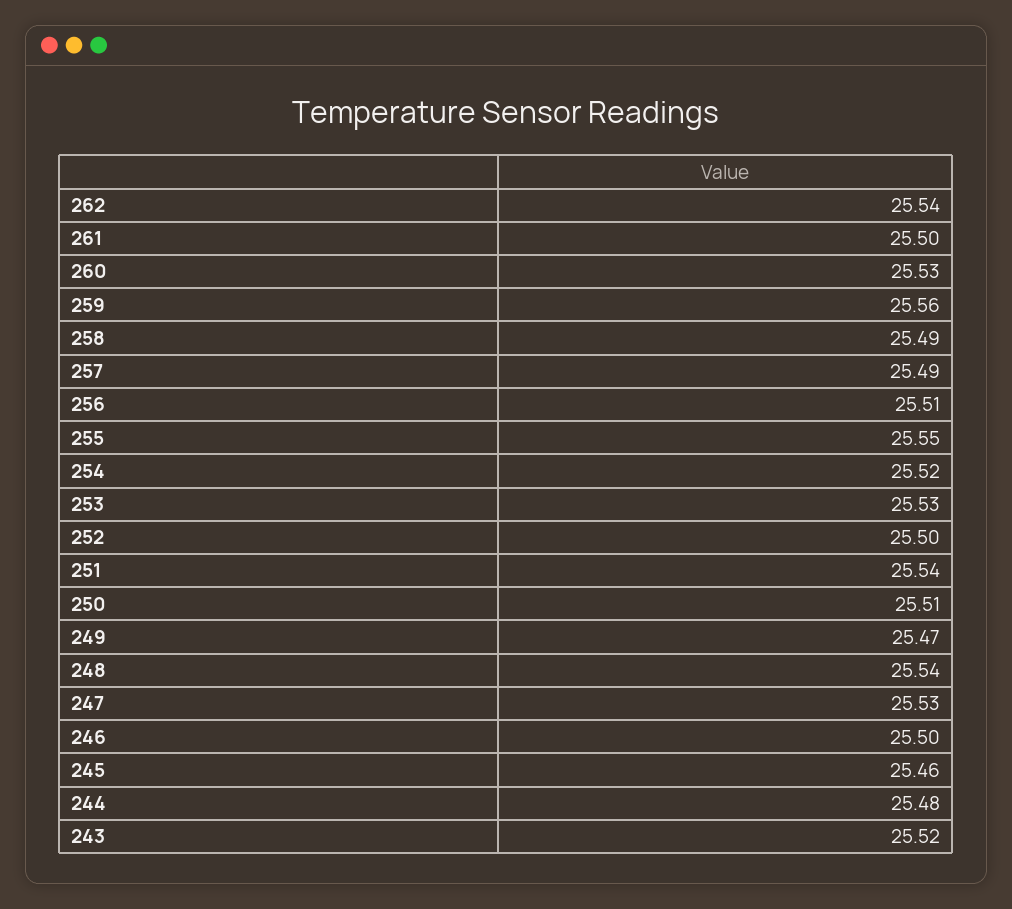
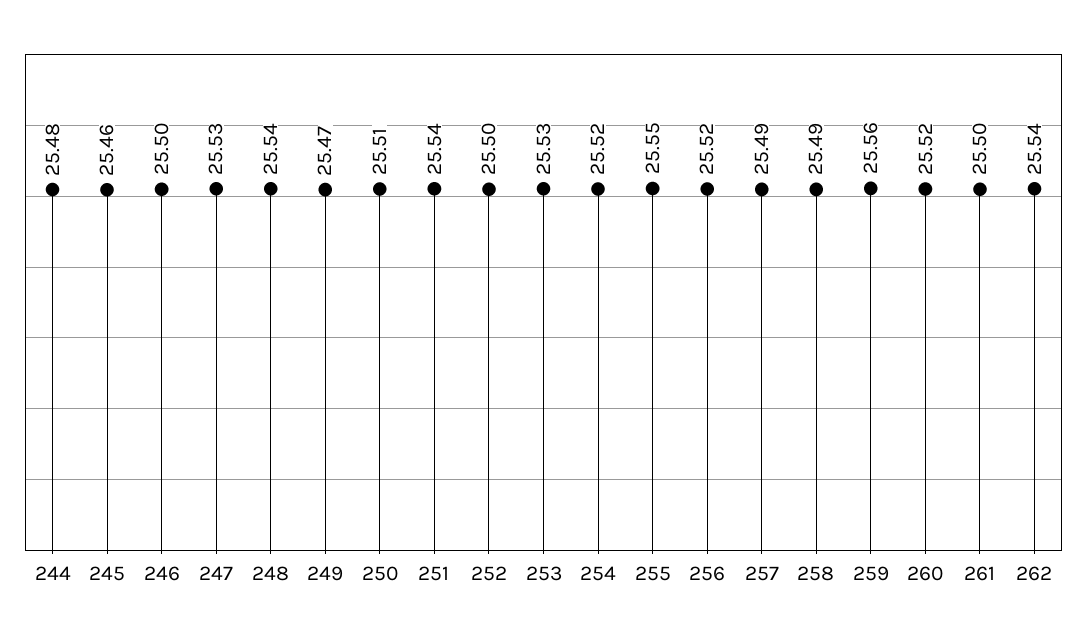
260: 25.53 -> 25.52
256: 25.51 -> 25.52
243: 25.52 -> none

